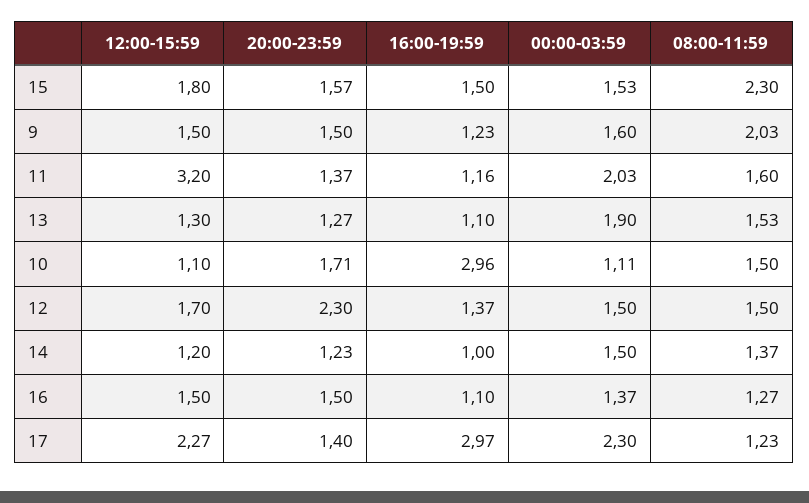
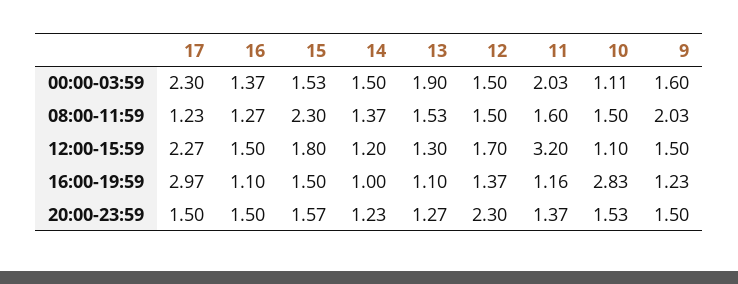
20:00-23:59, 10: 1.71 -> 1.53
16:00-19:59, 10: 2.96 -> 2.83
20:00-23:59, 17: 1.4 -> 1.5

